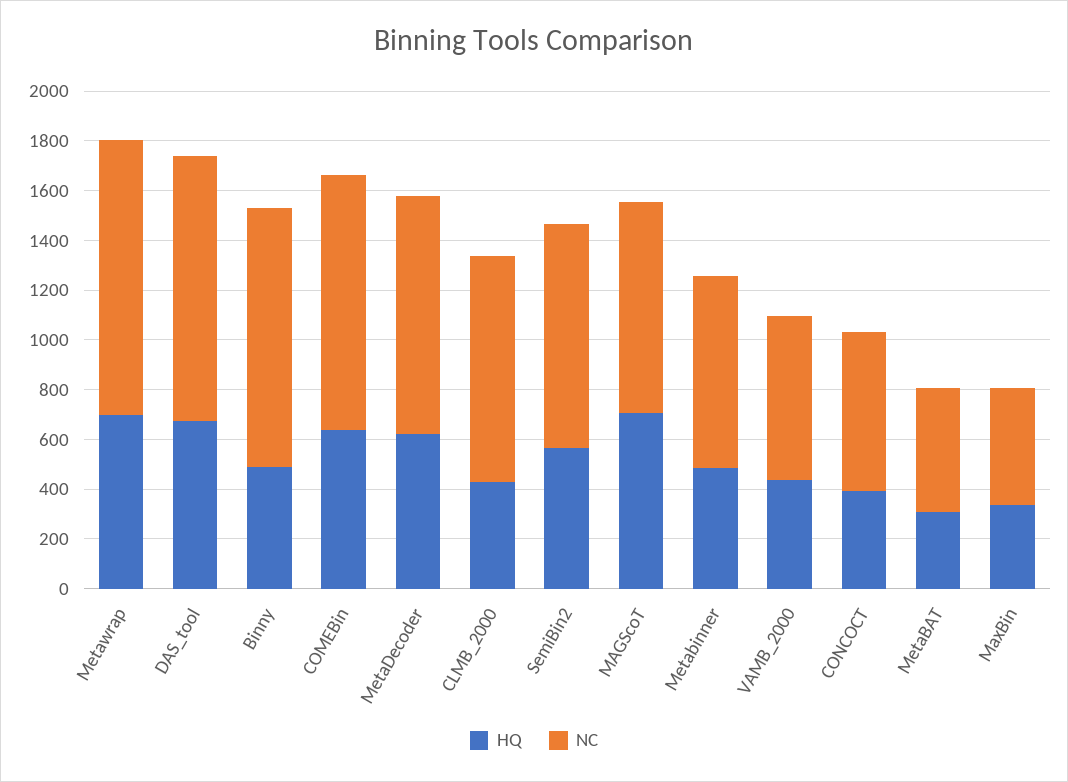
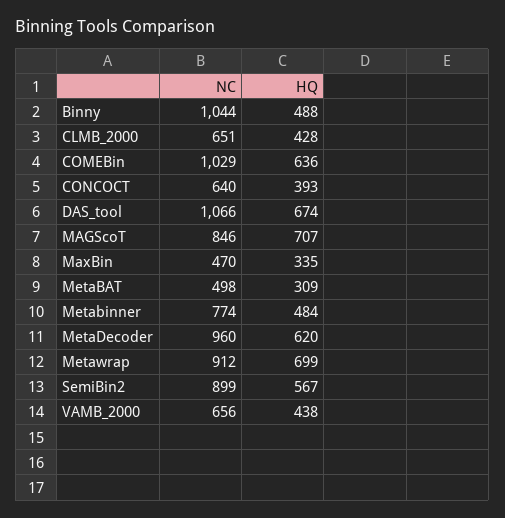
NC, Metawrap: 1100 -> 912
NC, CLMB_2000: 900 -> 651

